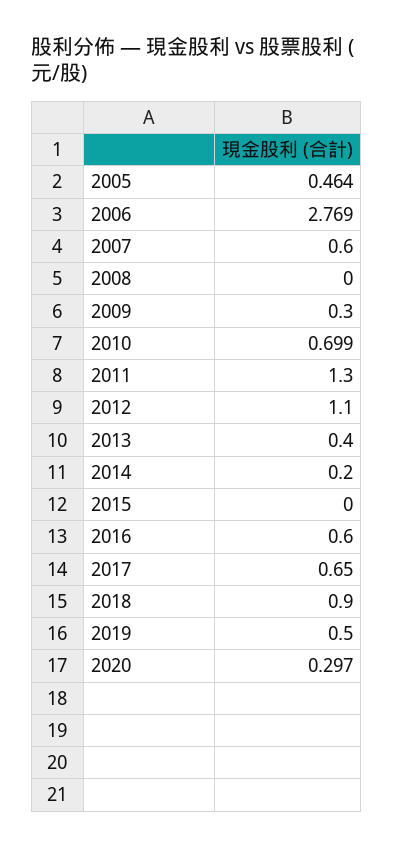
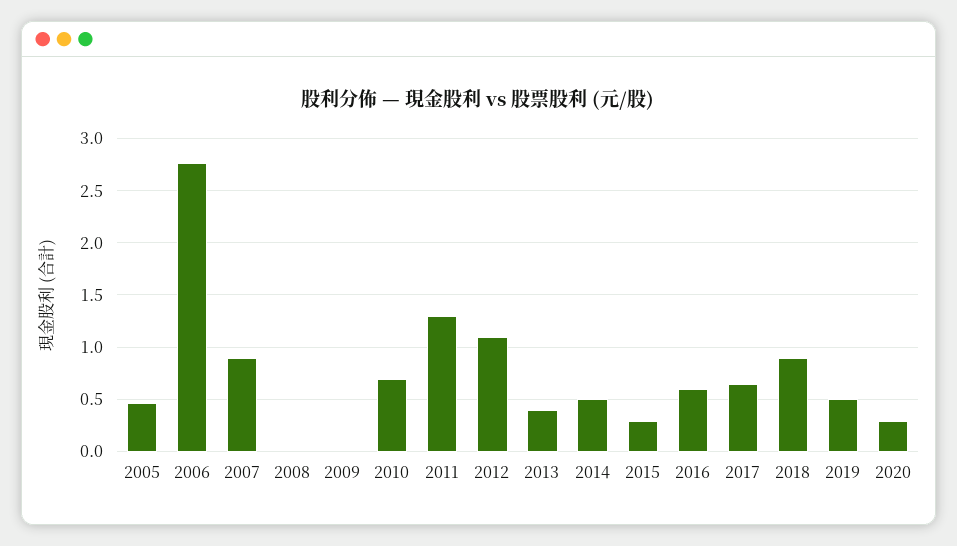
2007: 0.6 -> 0.9
2009: 0.3 -> 0
2014: 0.2 -> 0.5
2015: 0 -> 0.3

